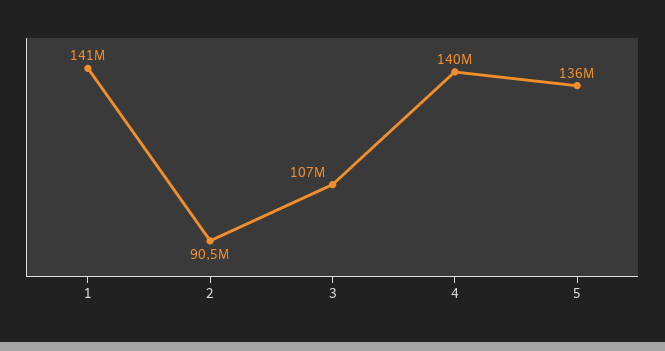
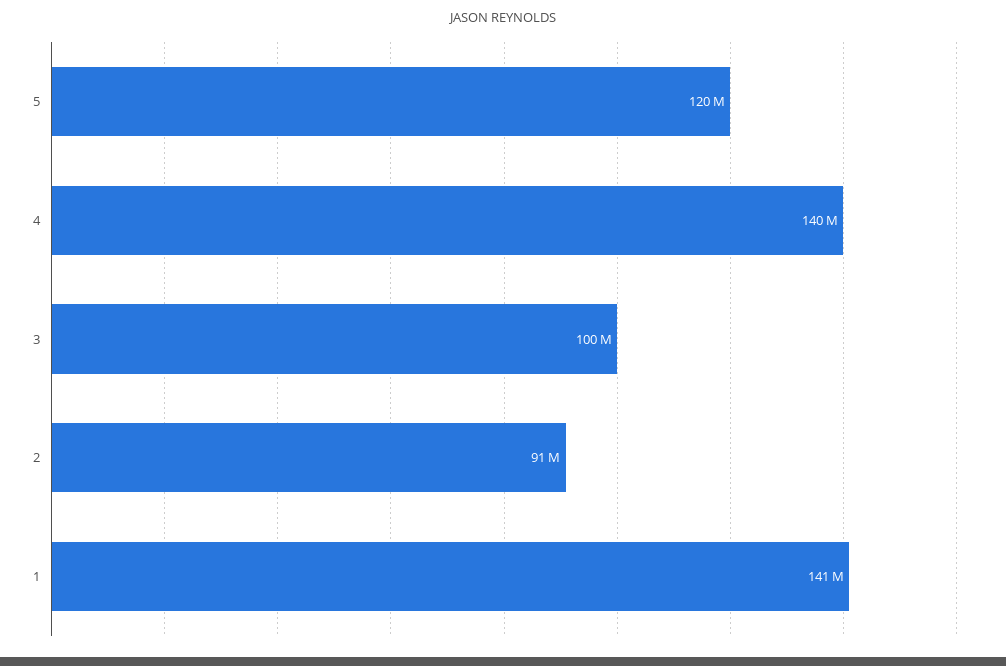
3: 107000000 -> 100000000
5: 136000000 -> 120000000

